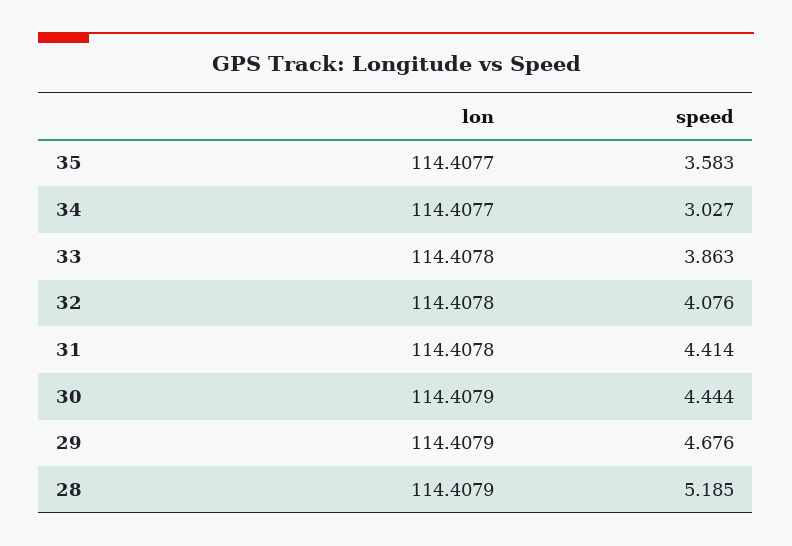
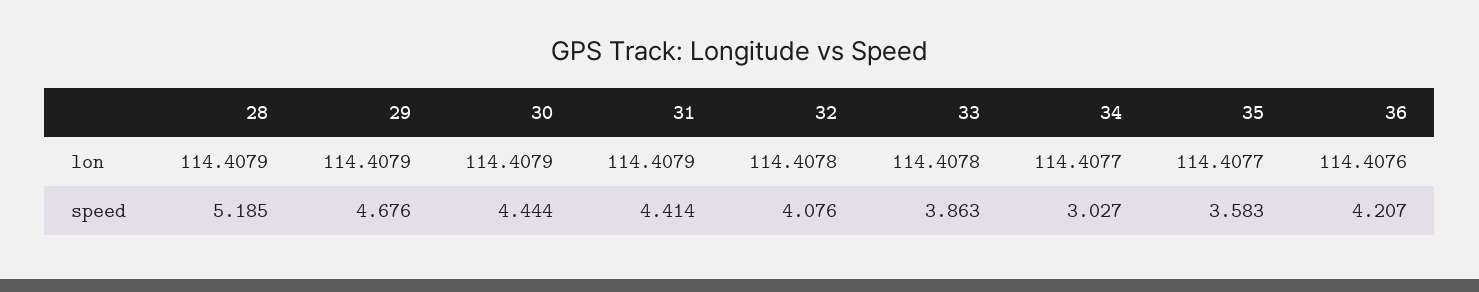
lon, 31: 114.4078 -> 114.4079
lon, 36: none -> 114.4076
speed, 36: none -> 4.207

